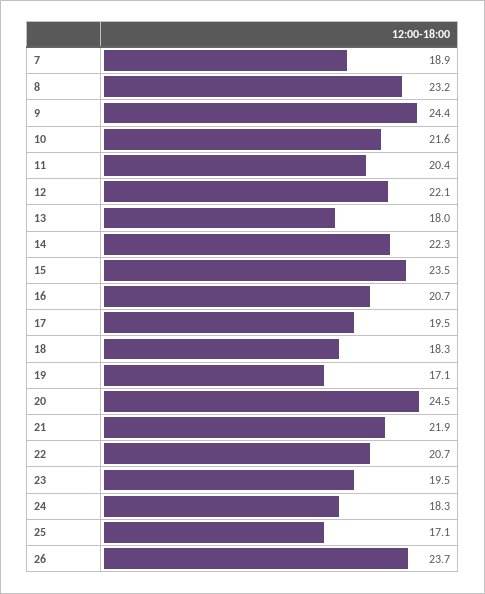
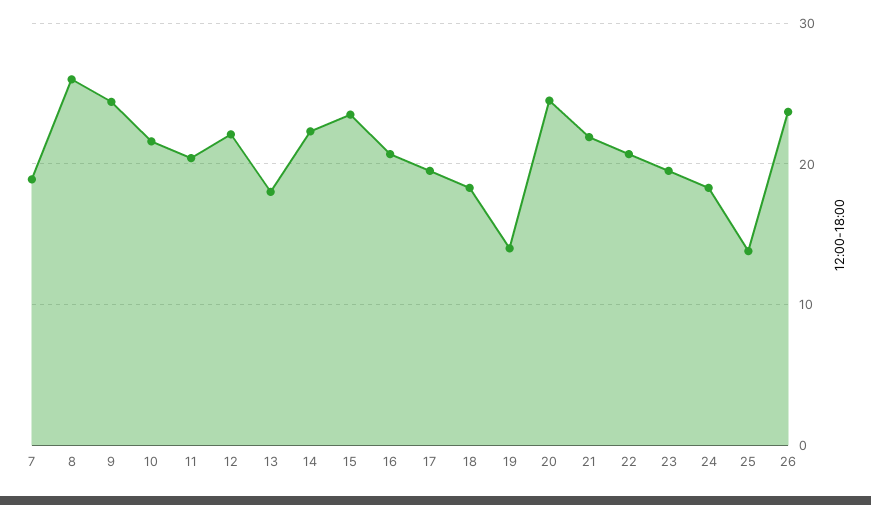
8: 23.2 -> 26
19: 17.1 -> 14
25: 17.1 -> 14

